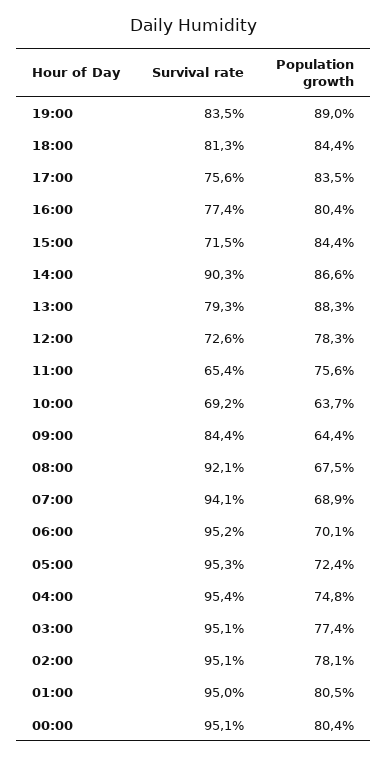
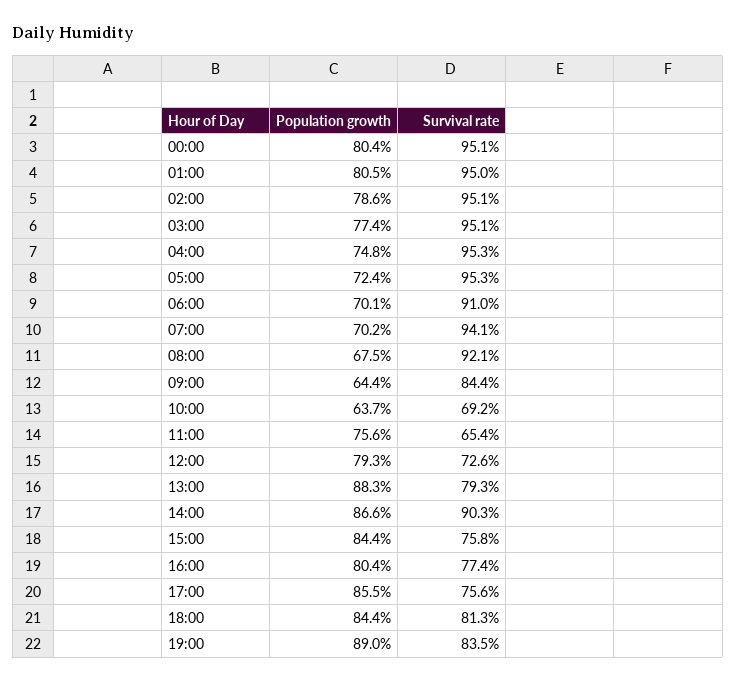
Population growth, 17:00: 83.5 -> 85.5
Survival rate, 15:00: 71.5 -> 75.8
Population growth, 12:00: 78.3 -> 79.3
Population growth, 07:00: 68.9 -> 70.2
Survival rate, 06:00: 95.2 -> 91
Survival rate, 04:00: 95.4 -> 95.3
Population growth, 02:00: 78.1 -> 78.6

